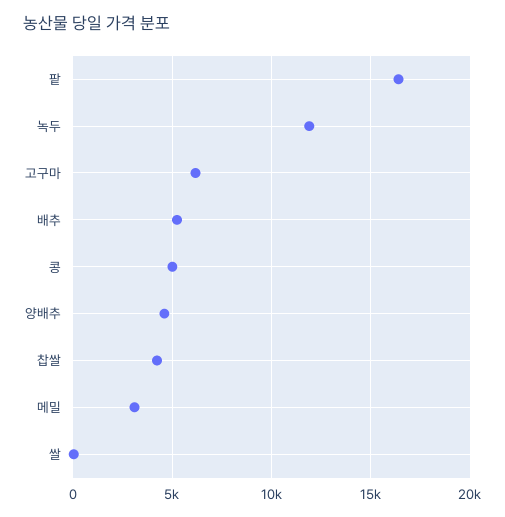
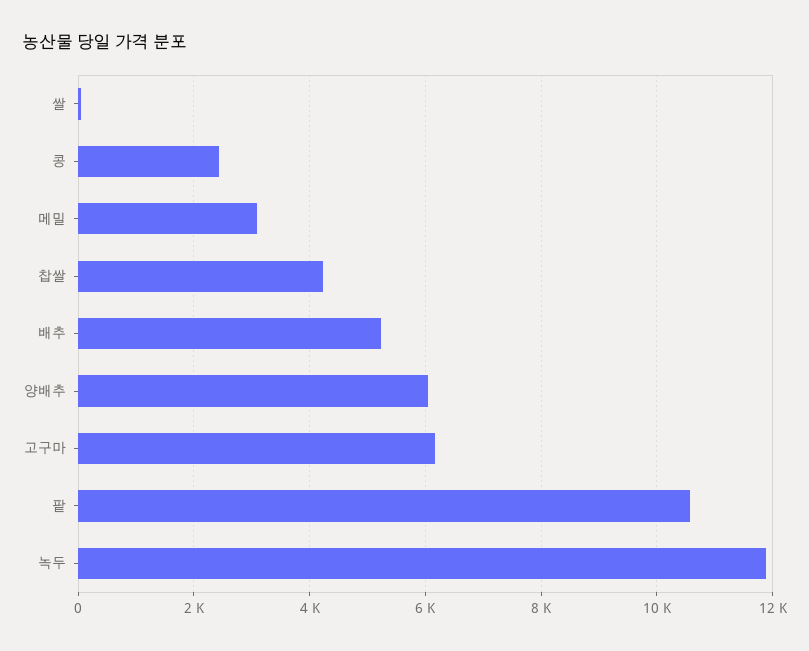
팥: 16500 -> 10600
콩: 5000 -> 2400
양배추: 4500 -> 6000

